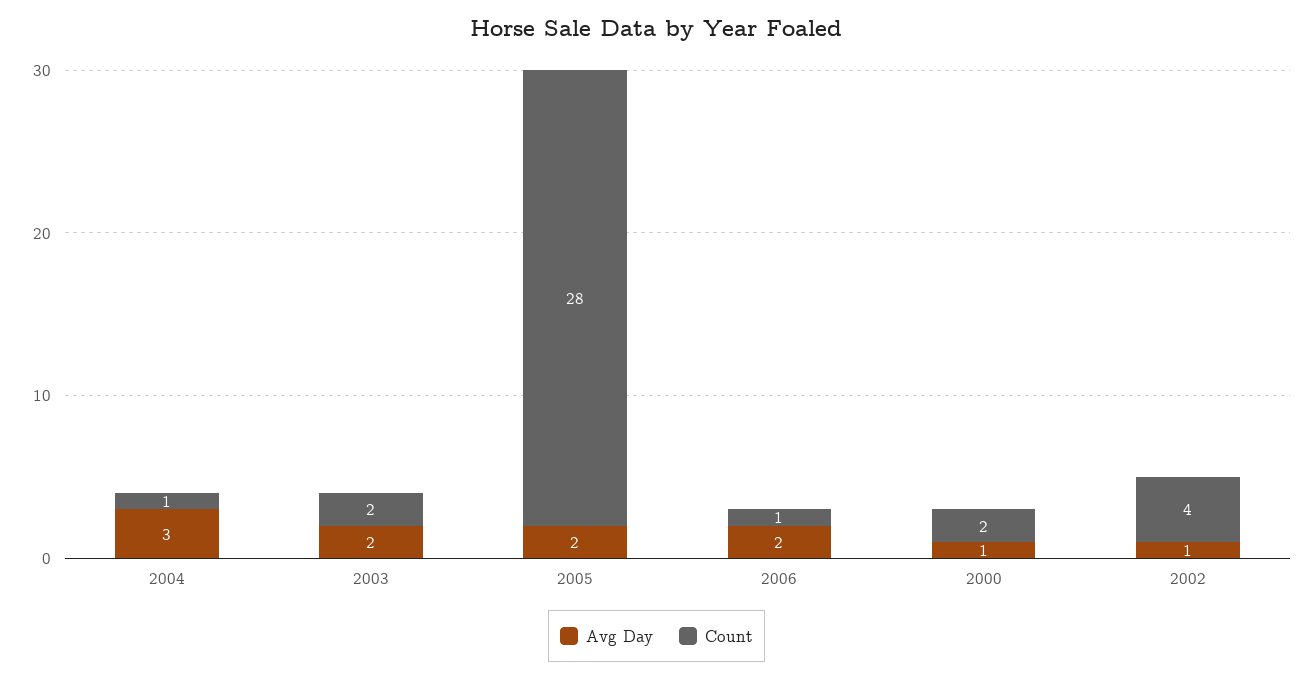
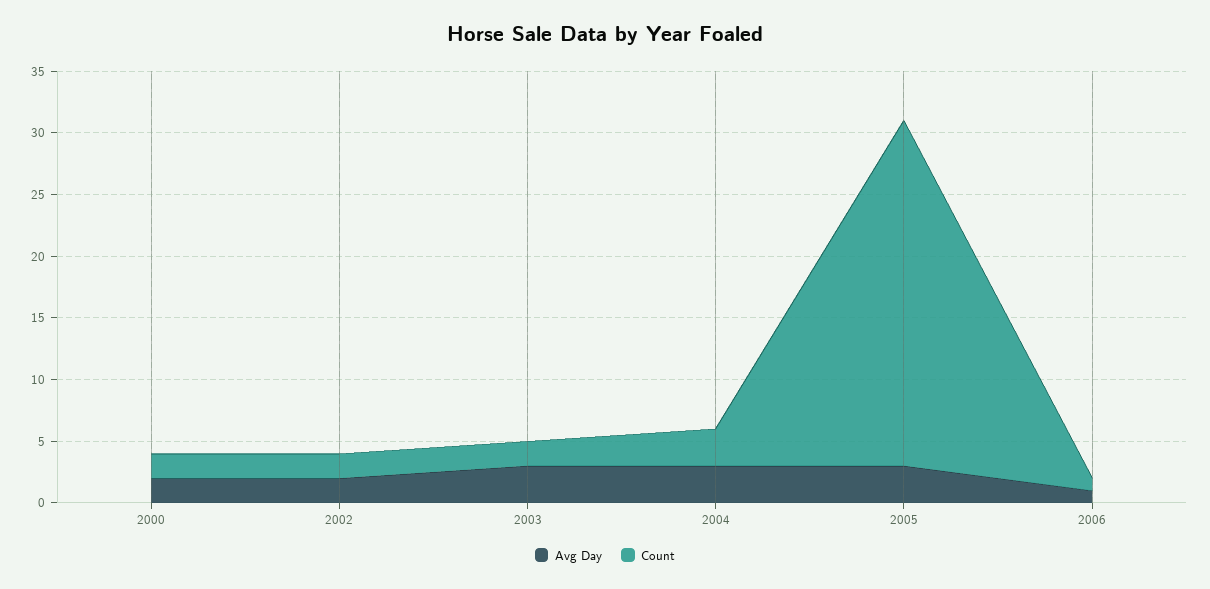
Count, 2004: 1 -> 3
Avg Day, 2003: 2 -> 3
Avg Day, 2005: 2 -> 3
Avg Day, 2006: 2 -> 1
Avg Day, 2000: 1 -> 2
Avg Day, 2002: 1 -> 2
Count, 2002: 4 -> 2

